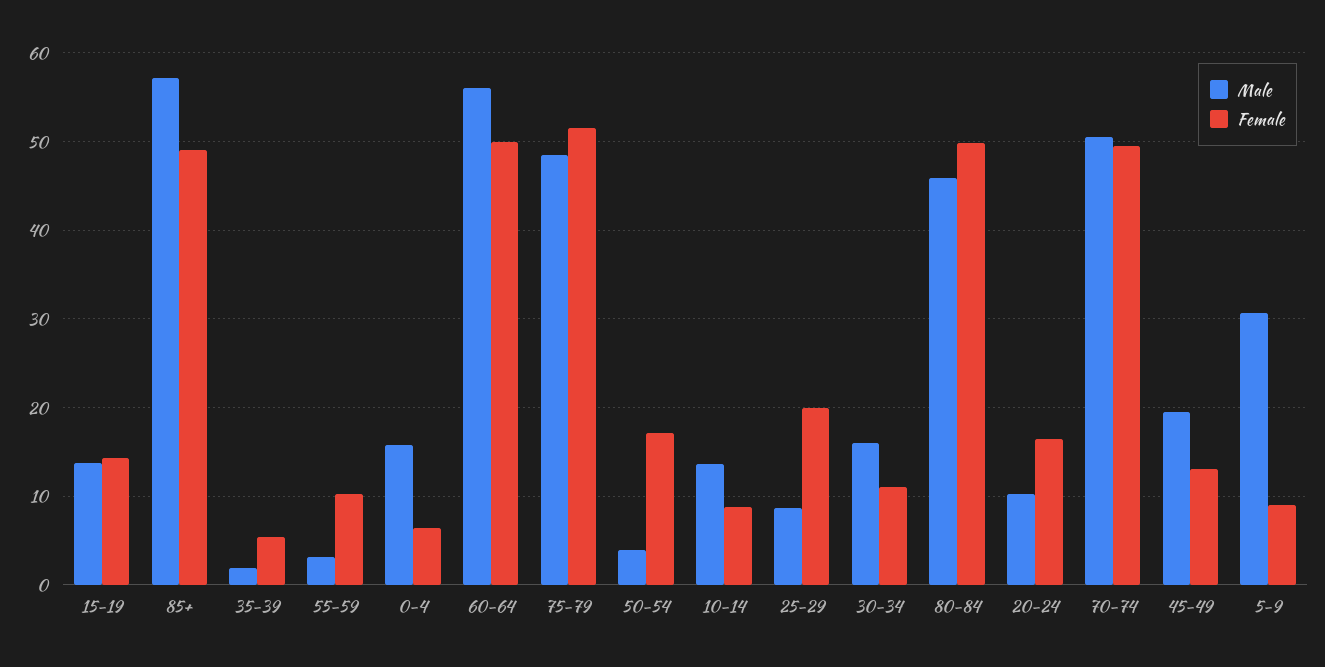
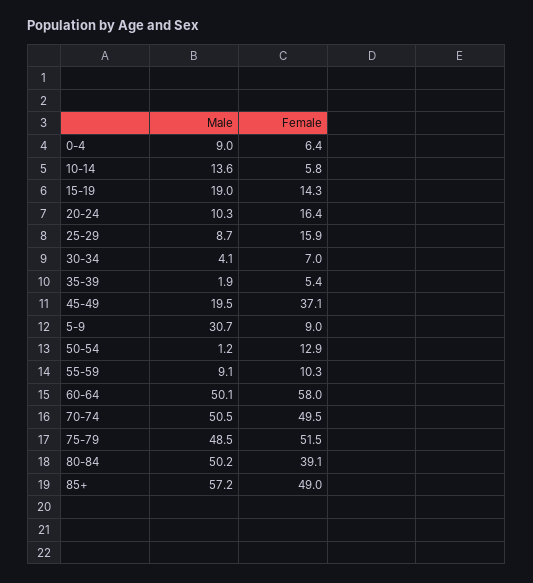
Male, 15-19: 14 -> 19
Male, 55-59: 3 -> 9.1
Male, 0-4: 16 -> 9
Male, 60-64: 56 -> 50.1
Female, 60-64: 50 -> 58
Male, 50-54: 4 -> 1.2
Female, 50-54: 17 -> 12.9
Female, 10-14: 9 -> 5.8
Female, 25-29: 20 -> 15.9
Male, 30-34: 16 -> 4.1
Female, 30-34: 11 -> 7
Male, 80-84: 46 -> 50.2
Female, 80-84: 50 -> 39.1
Female, 45-49: 13 -> 37.1

